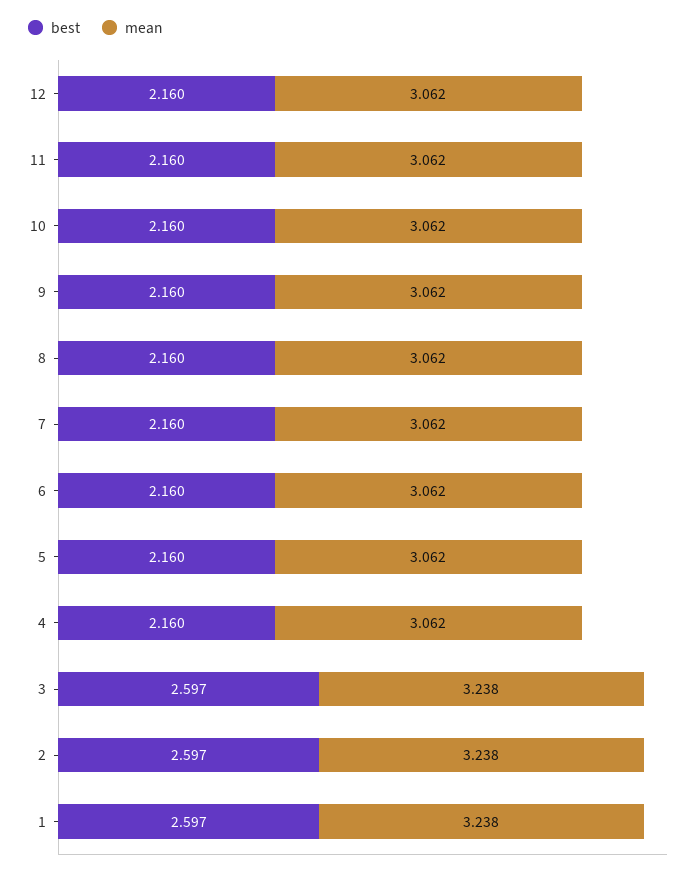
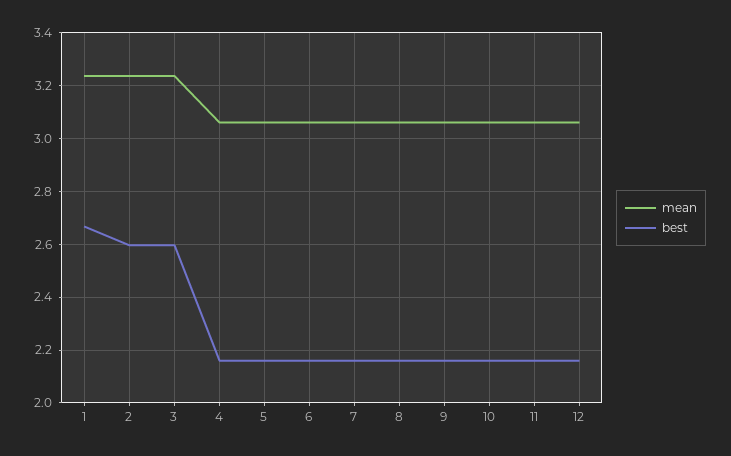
best, 1: 2.597 -> 2.675

